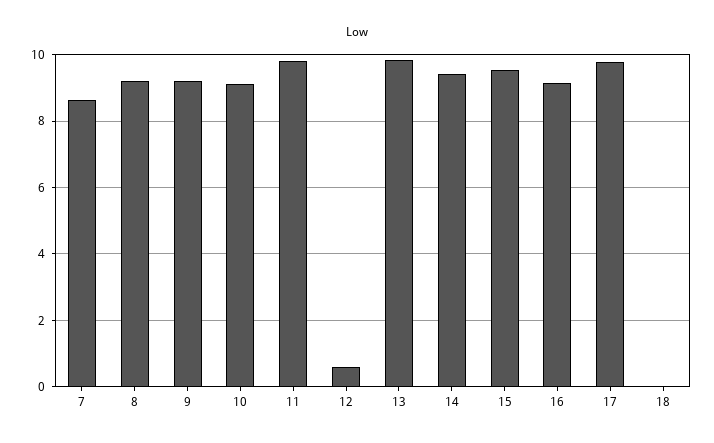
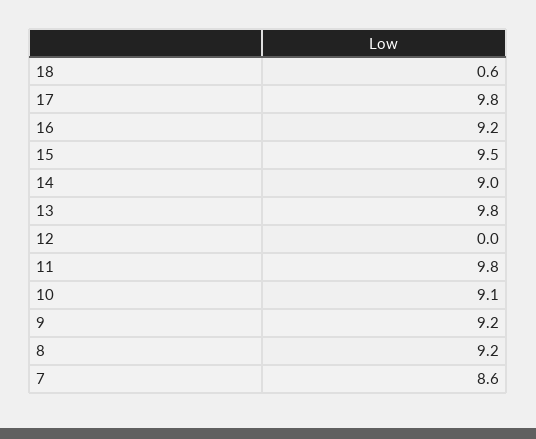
12: 0.6 -> 0
14: 9.4 -> 9
18: 0 -> 0.6

